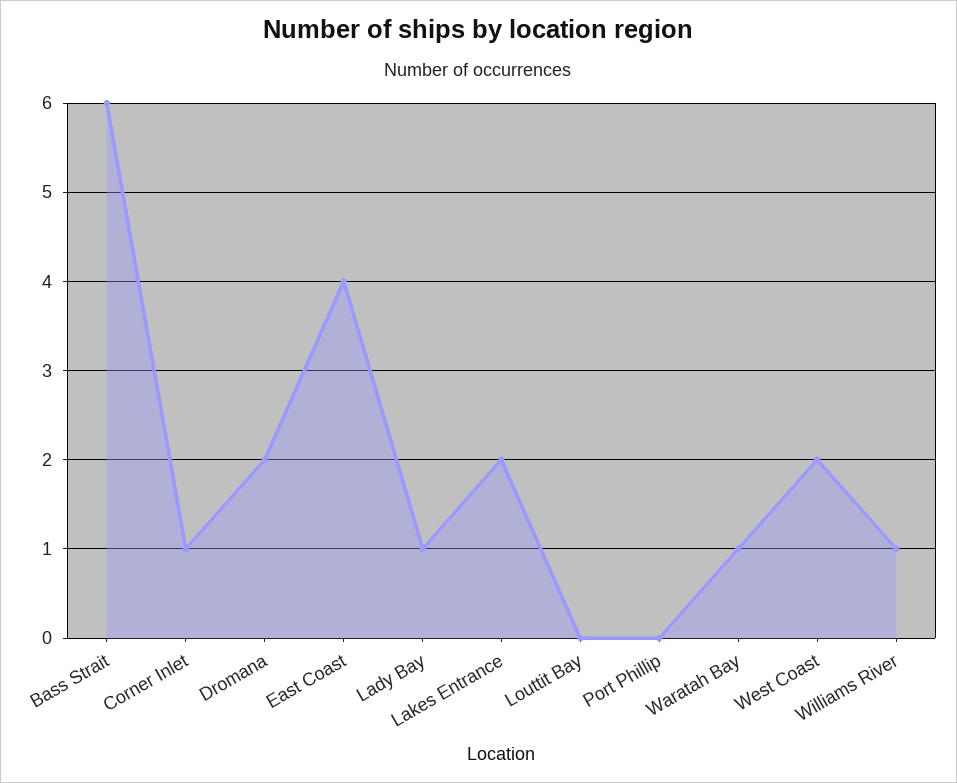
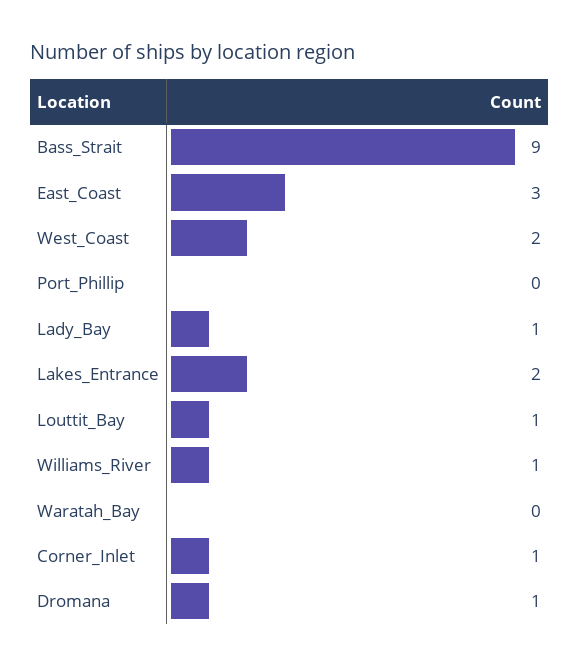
Bass Strait: 6 -> 9
Dromana: 2 -> 1
East Coast: 4 -> 3
Louttit Bay: 0 -> 1
Waratah Bay: 1 -> 0

